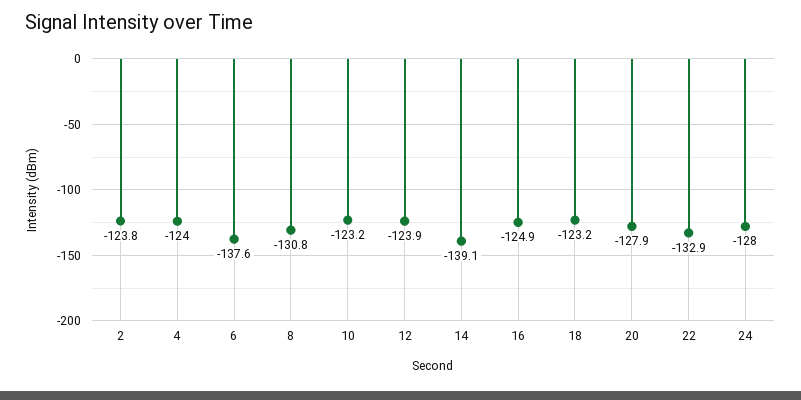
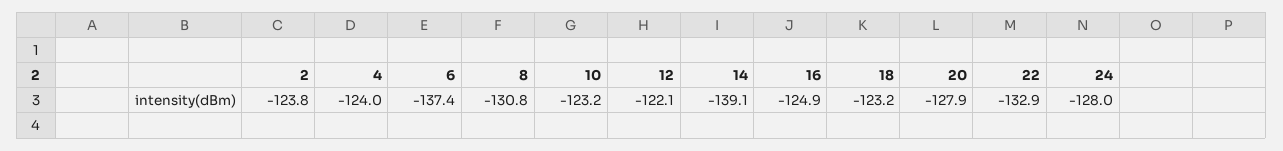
6: -137.6 -> -137.4
12: -123.9 -> -122.1

